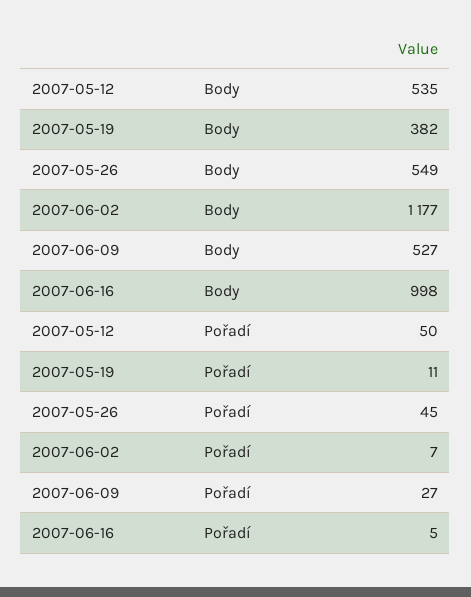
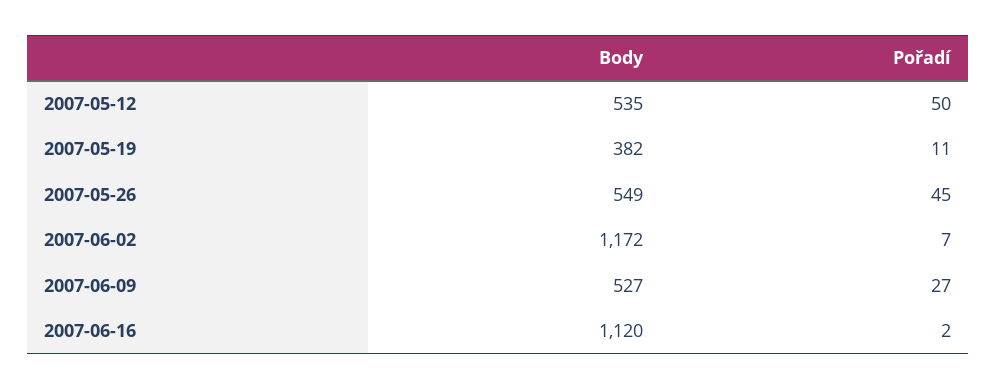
2007-06-02, Body: 1177 -> 1172
2007-06-16, Body: 998 -> 1120
2007-06-16, Pořadí: 5 -> 2

